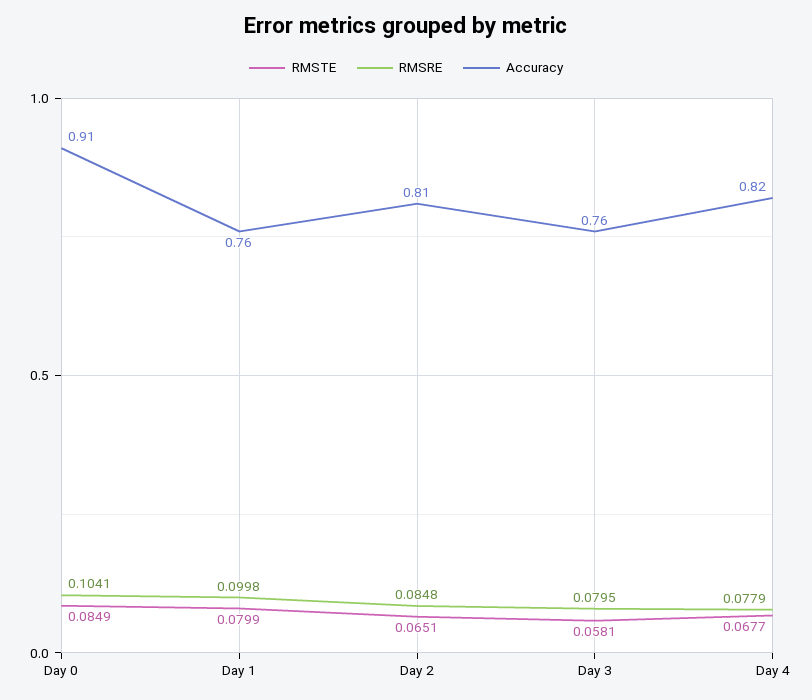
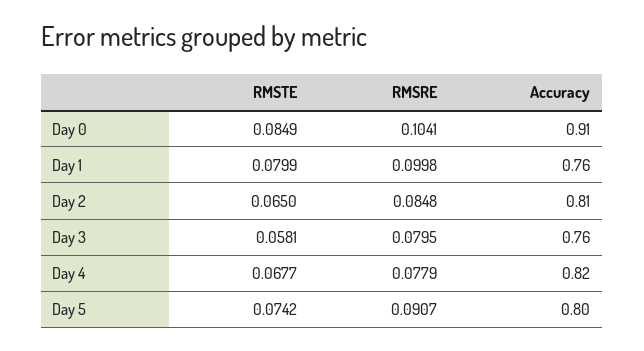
RMSTE, Day 2: 0.0651 -> 0.065
RMSTE, Day 5: none -> 0.0742
RMSRE, Day 5: none -> 0.0907
Accuracy, Day 5: none -> 0.8

